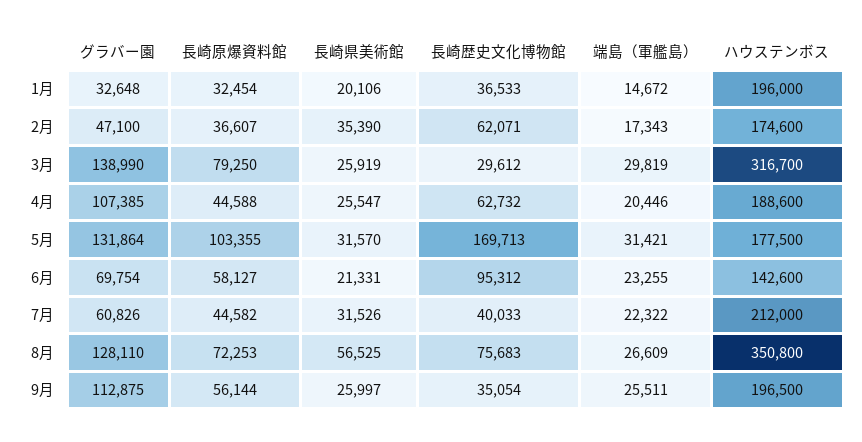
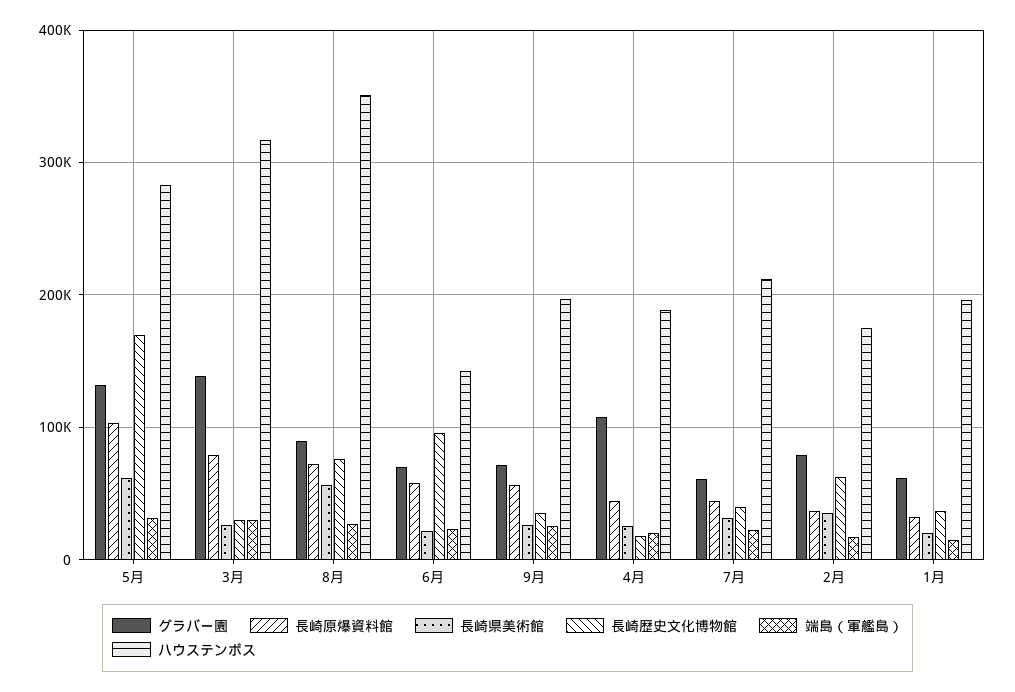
グラバー園, 1月: 32648 -> 60000
グラバー園, 2月: 47100 -> 80000
長崎歴史文化博物館, 4月: 62732 -> 20000
長崎県美術館, 5月: 31570 -> 60000
ハウステンボス, 5月: 177500 -> 280000
グラバー園, 8月: 128110 -> 90000
グラバー園, 9月: 112875 -> 70000

